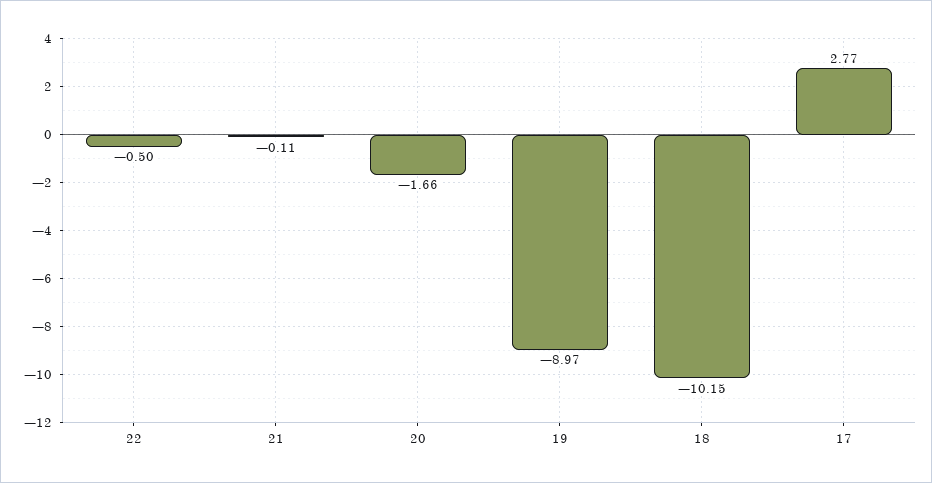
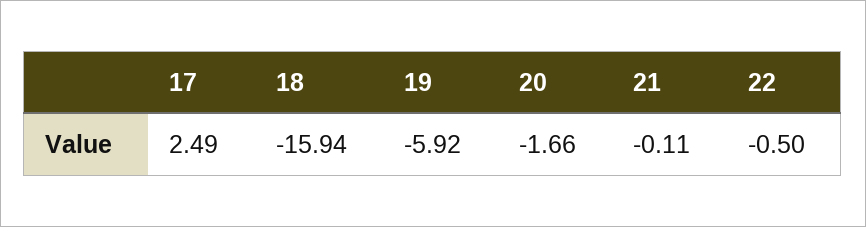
19: -8.97 -> -5.92
18: -10.15 -> -15.94
17: 2.77 -> 2.49

